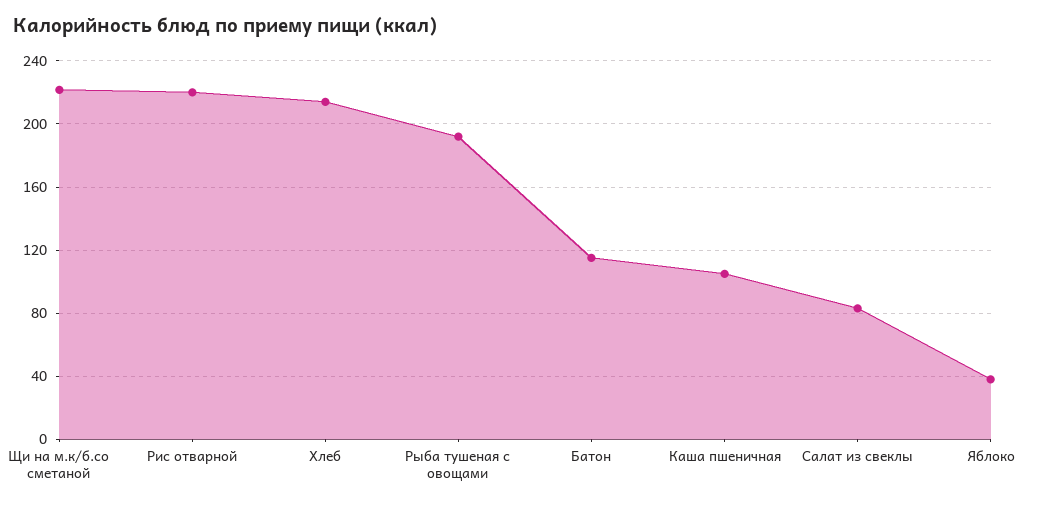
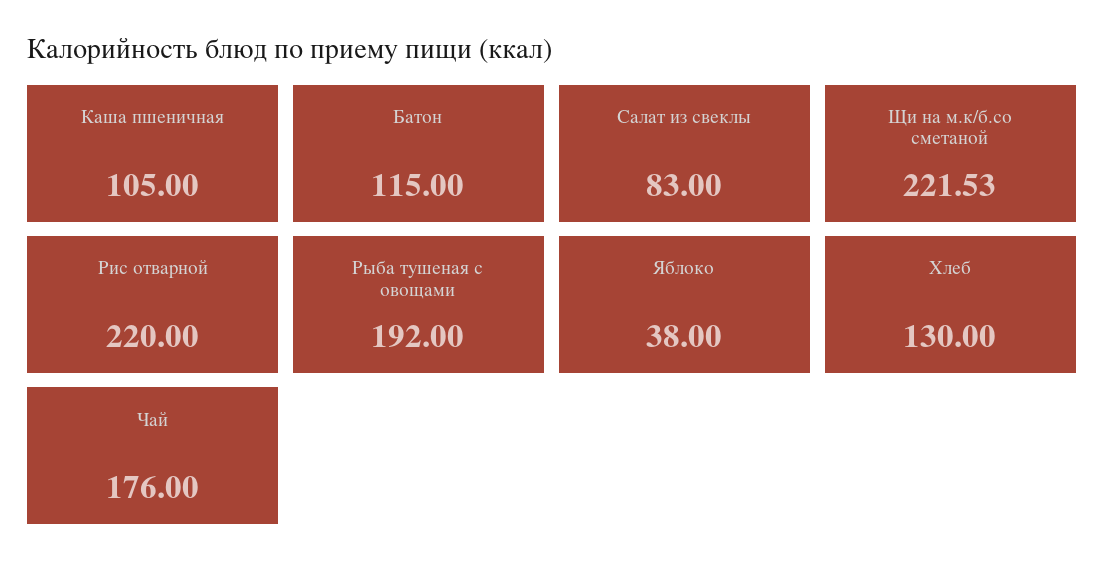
Хлеб: 215 -> 130
Чай: none -> 176

